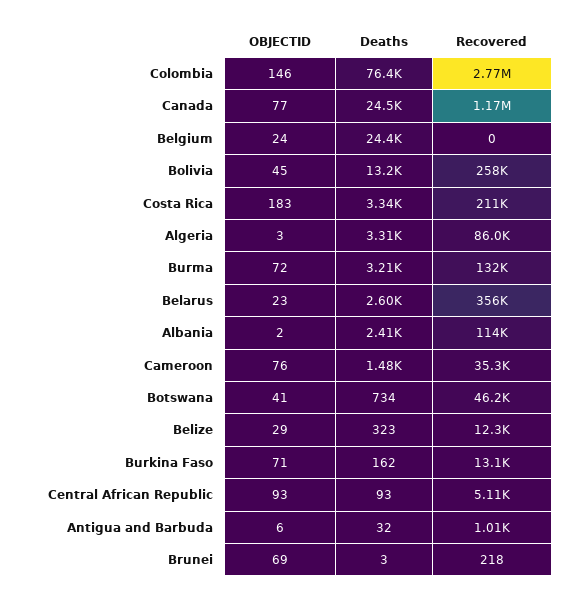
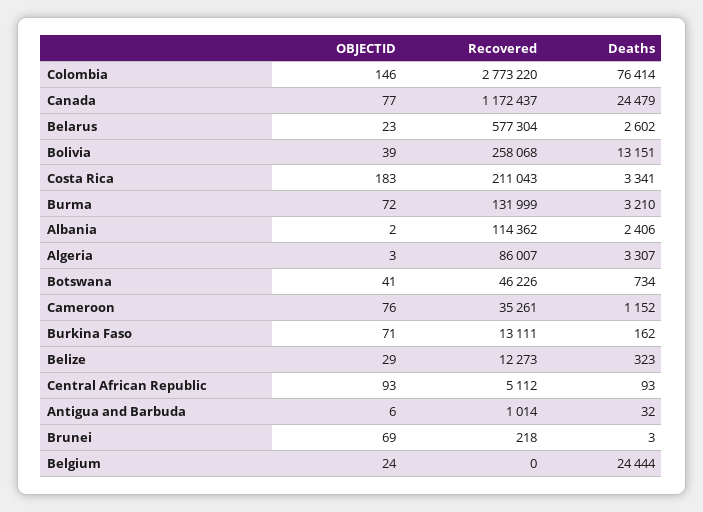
OBJECTID, Bolivia: 45 -> 39
Recovered, Belarus: 356000 -> 577304
Deaths, Cameroon: 1480 -> 1152

